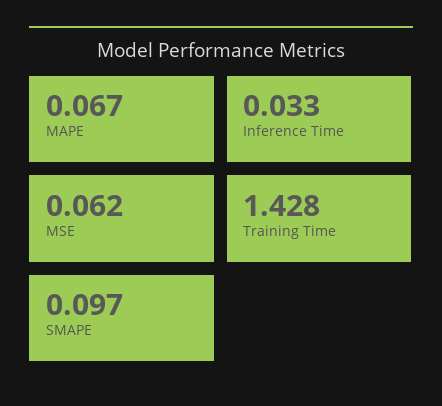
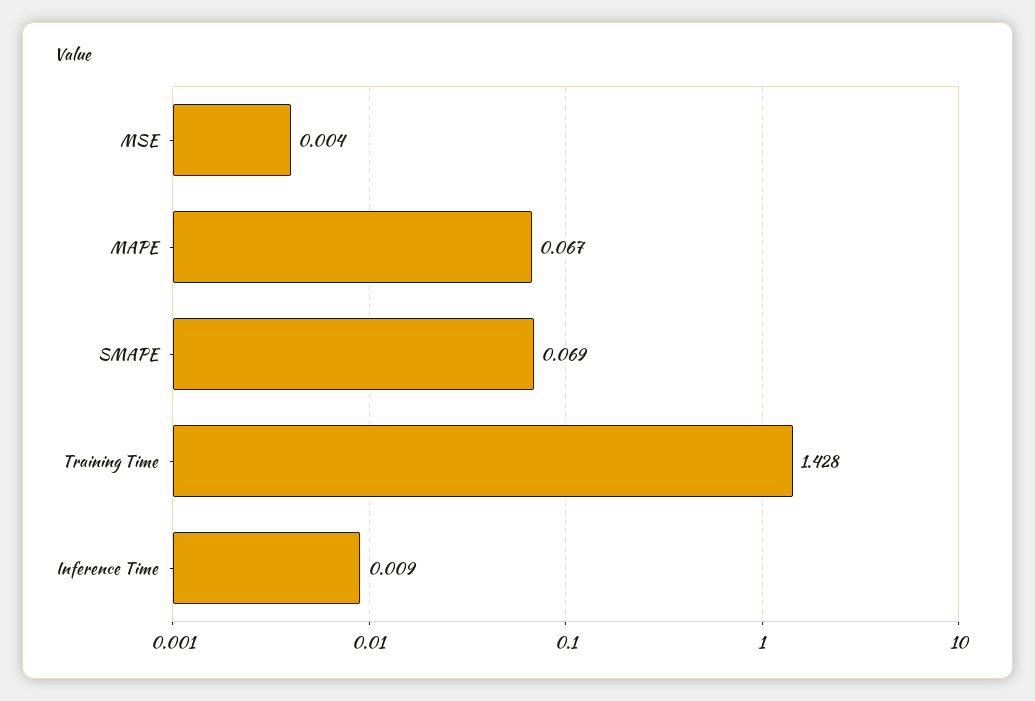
Inference Time: 0.033 -> 0.009
MSE: 0.062 -> 0.004
SMAPE: 0.097 -> 0.069

